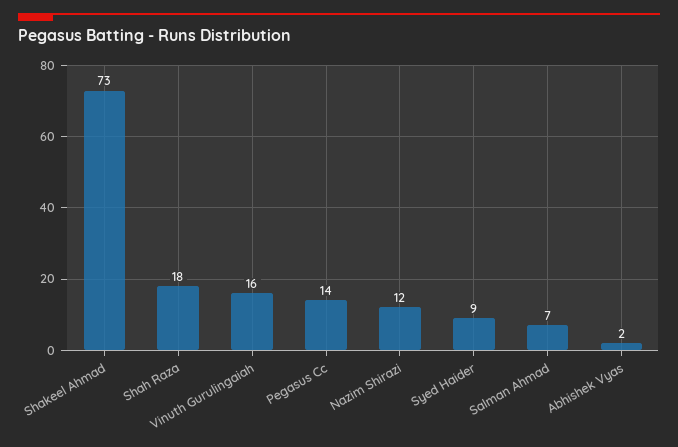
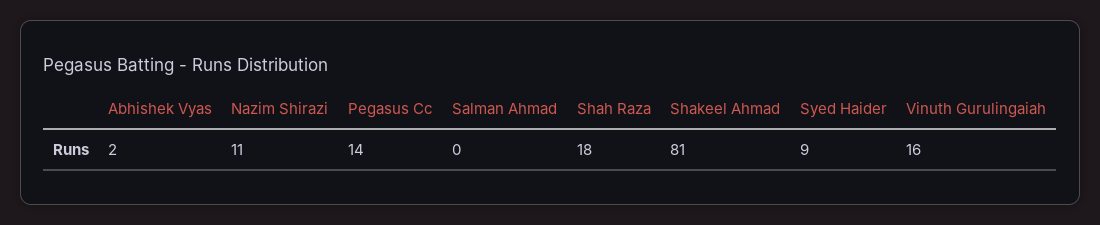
Shakeel Ahmad: 73 -> 81
Nazim Shirazi: 12 -> 11
Salman Ahmad: 7 -> 0

